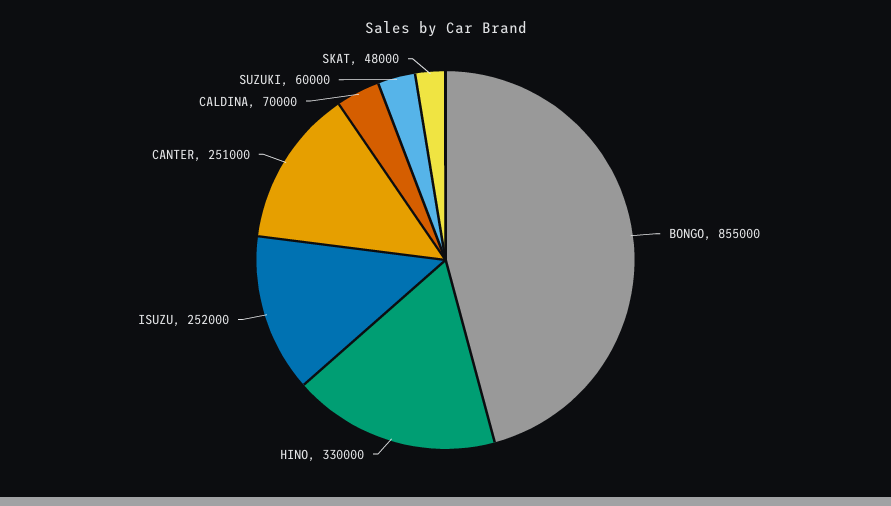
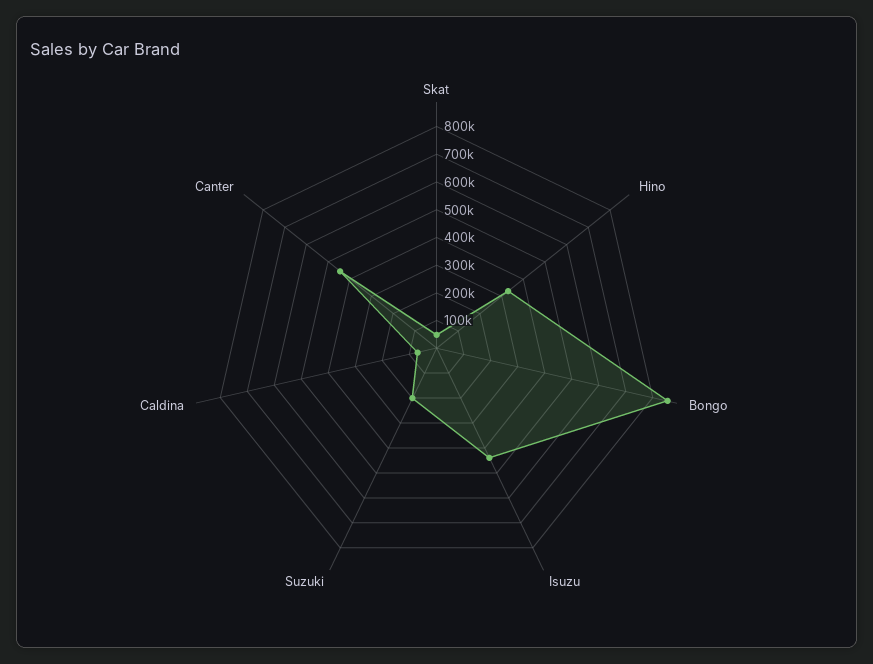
ISUZU: 252000 -> 450000
CANTER: 251000 -> 450000
SUZUKI: 60000 -> 200000

